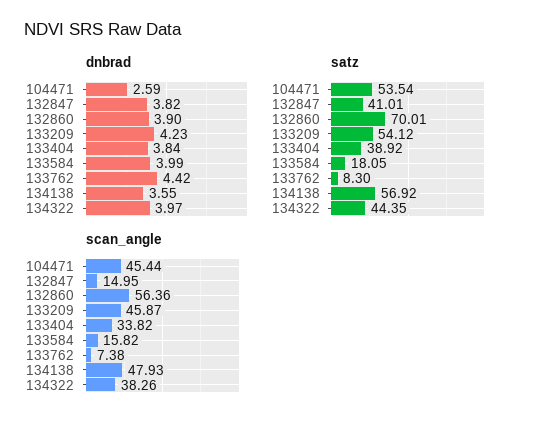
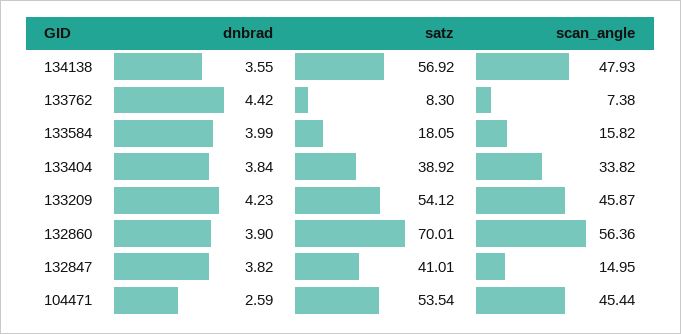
dnbrad, 134322: 3.97 -> none
satz, 134322: 44.35 -> none
scan_angle, 134322: 38.26 -> none

